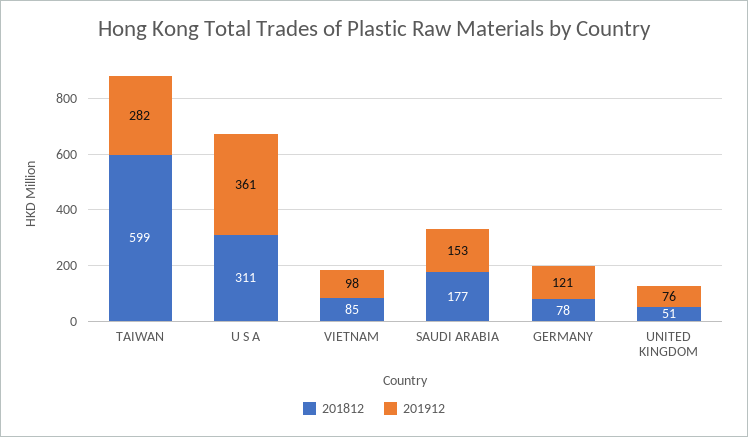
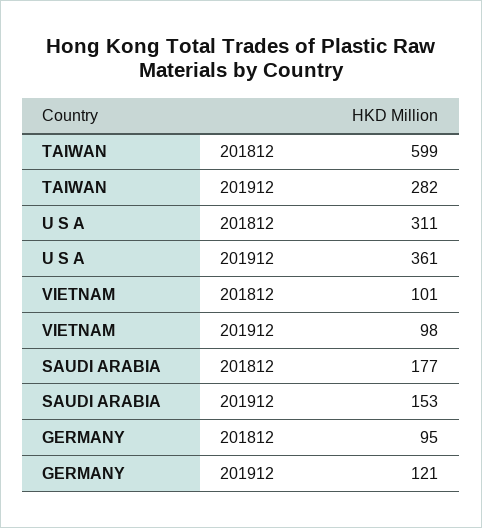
201812, VIETNAM: 85 -> 101
201812, GERMANY: 78 -> 95
201812, UNITED KINGDOM: 51 -> none
201912, UNITED KINGDOM: 76 -> none

